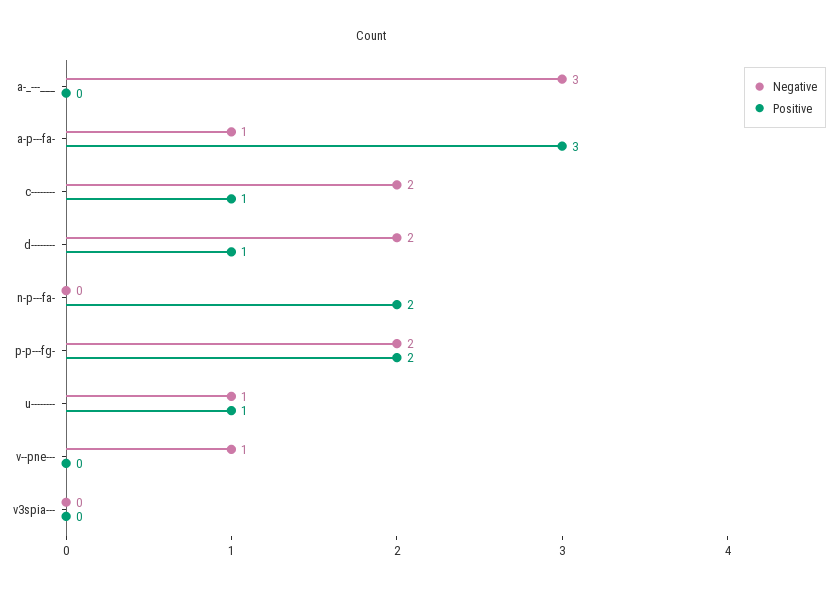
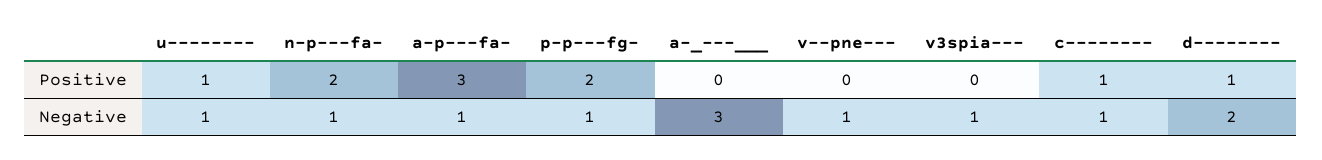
Negative, c--------: 2 -> 1
Negative, n-p---fa-: 0 -> 1
Negative, p-p---fg-: 2 -> 1
Negative, v3spia---: 0 -> 1

